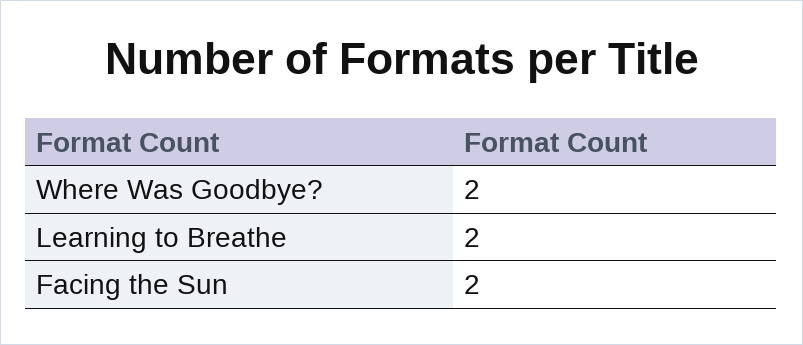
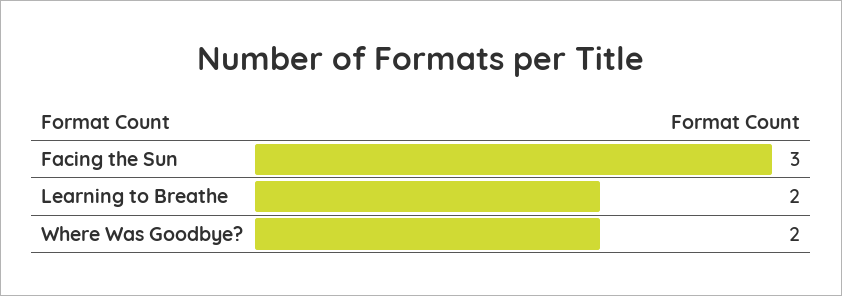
Facing the Sun: 2 -> 3

